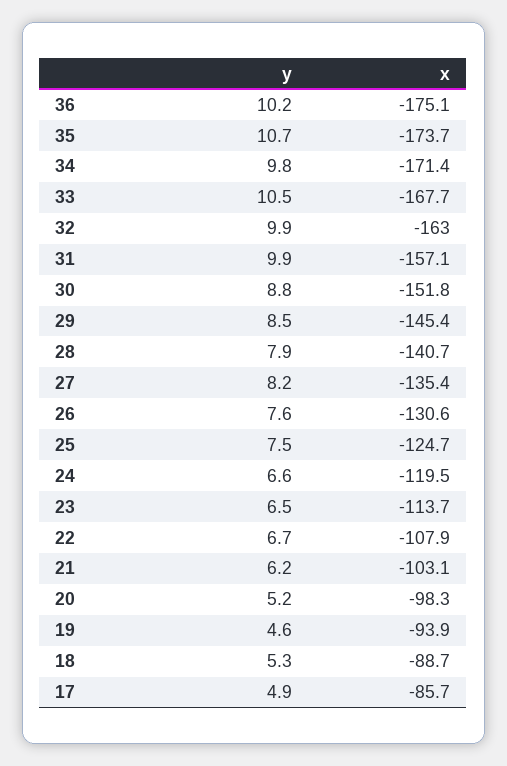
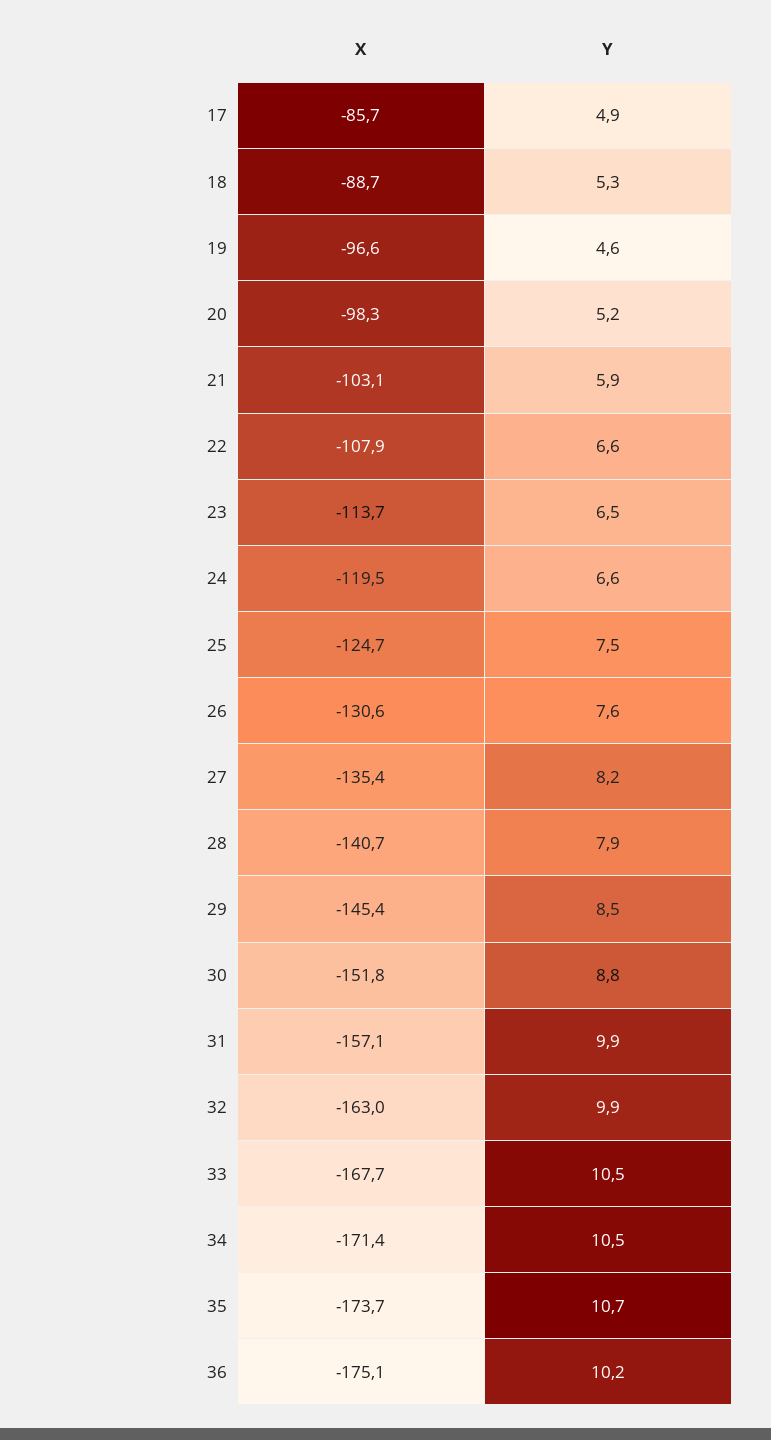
y, 34: 9.8 -> 10.5
y, 22: 6.7 -> 6.6
y, 21: 6.2 -> 5.9
x, 19: -93.9 -> -96.6

